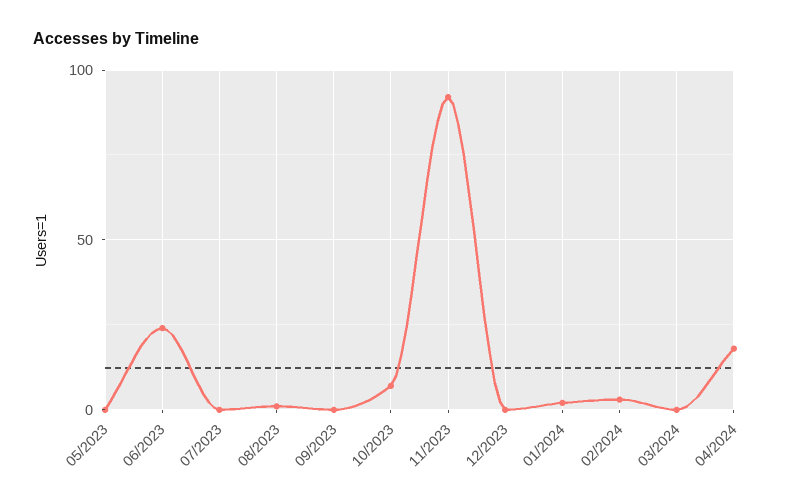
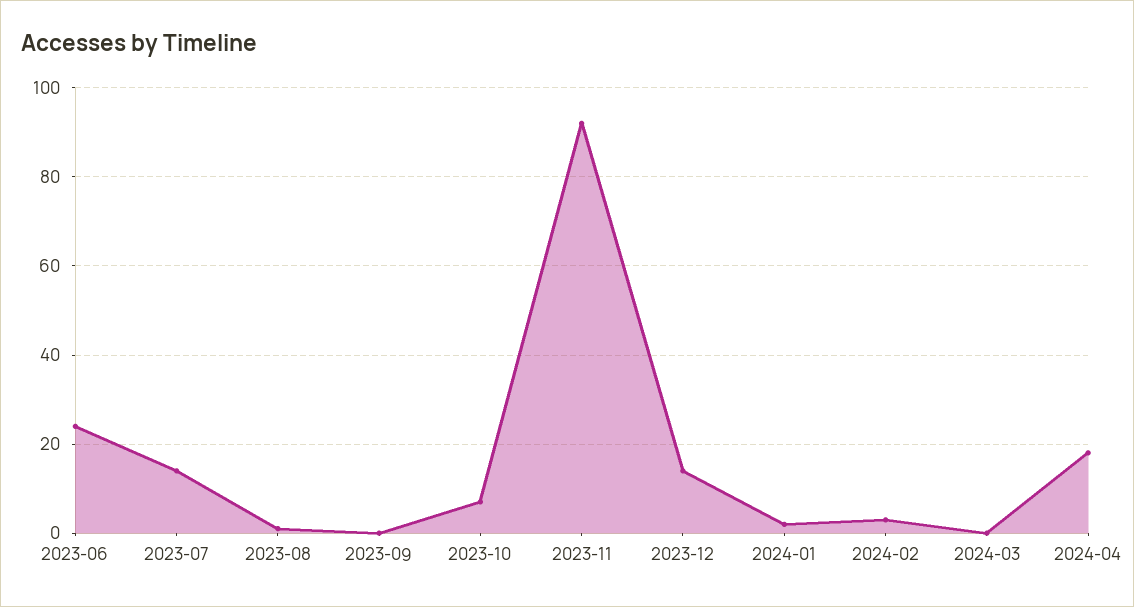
05/2023: 0 -> none
07/2023: 0 -> 15
12/2023: 0 -> 15

